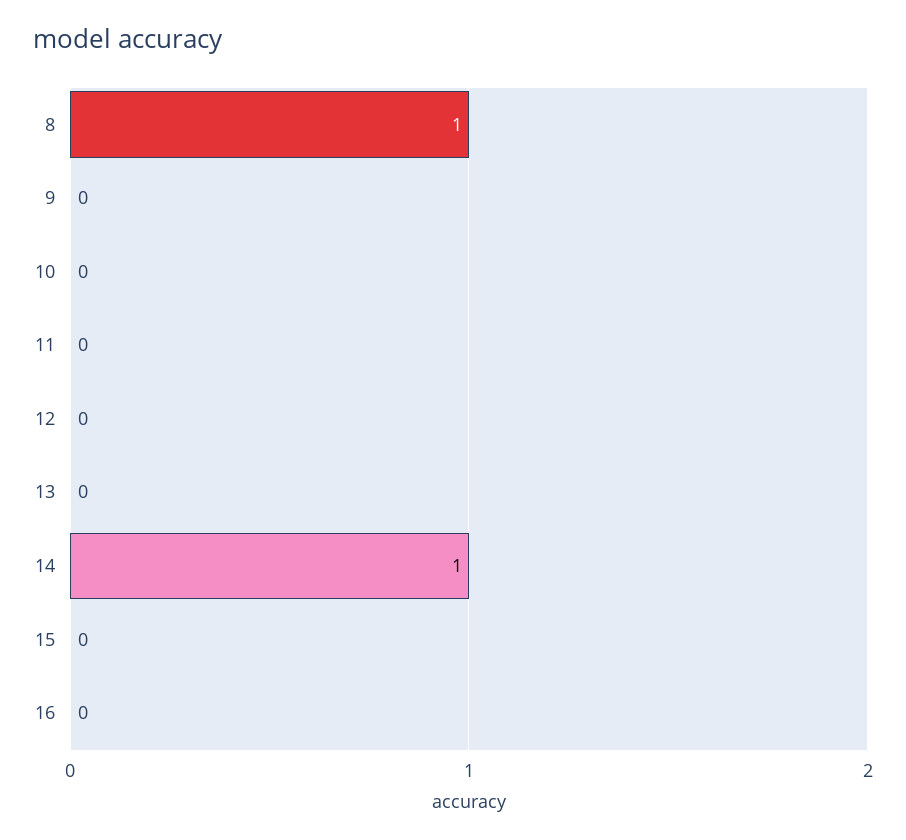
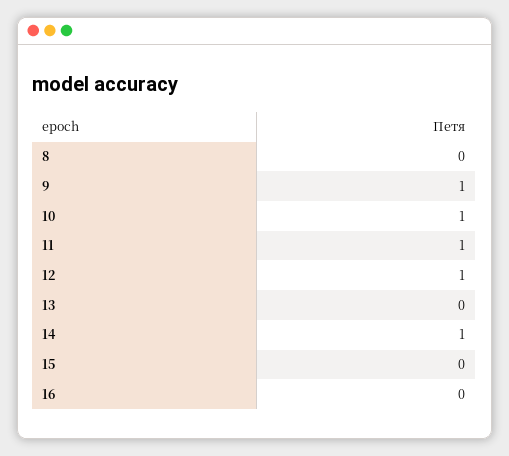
8: 1 -> 0
9: 0 -> 1
10: 0 -> 1
11: 0 -> 1
12: 0 -> 1

